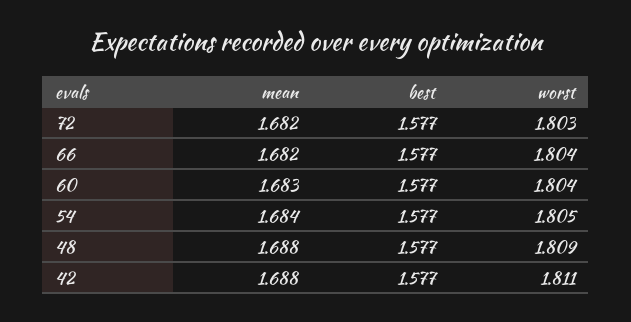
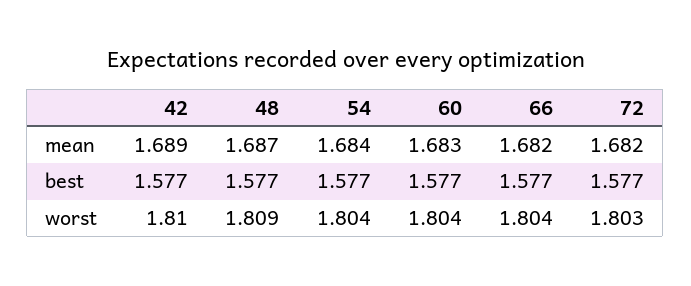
worst, 54: 1.805 -> 1.804
mean, 48: 1.688 -> 1.687
mean, 42: 1.688 -> 1.689
worst, 42: 1.811 -> 1.81

